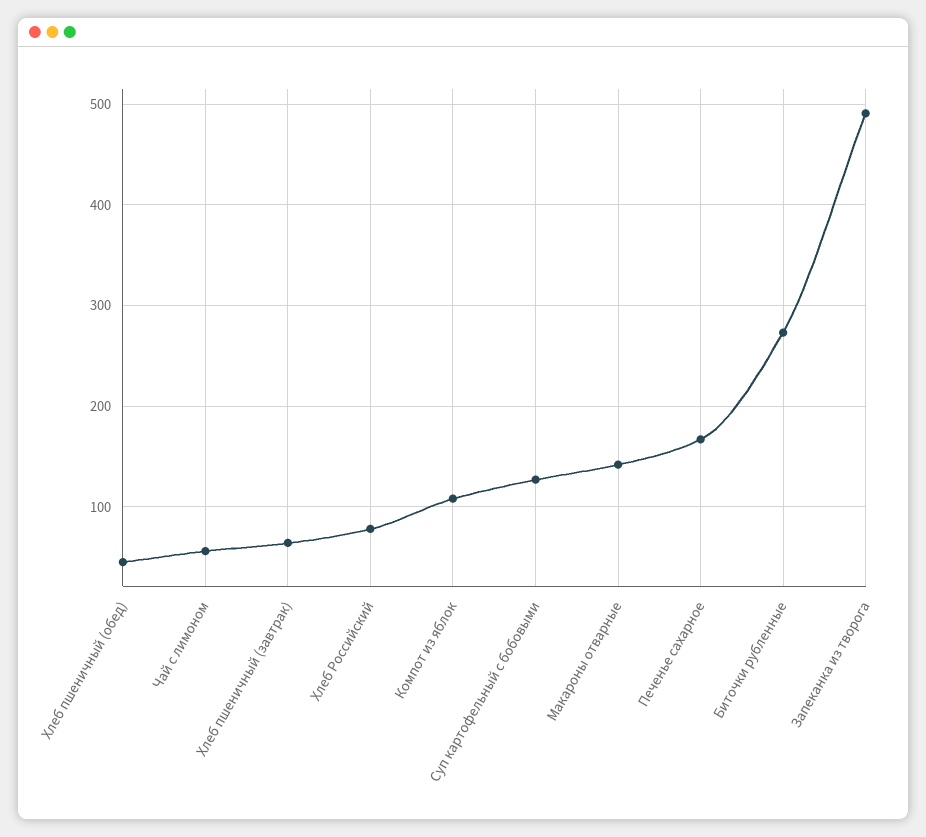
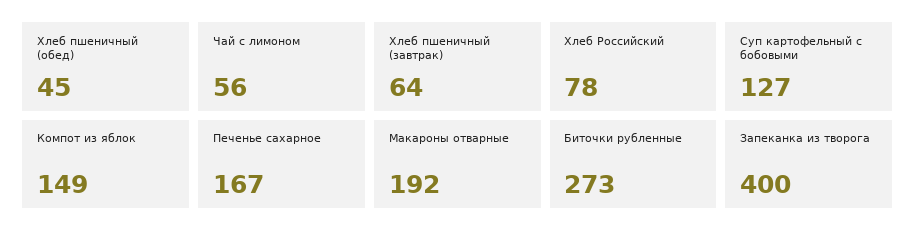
Компот из яблок: 110 -> 149
Макароны отварные: 140 -> 192
Запеканка из творога: 490 -> 400

